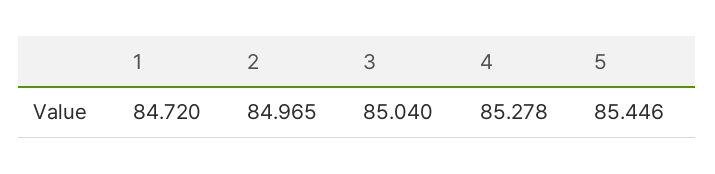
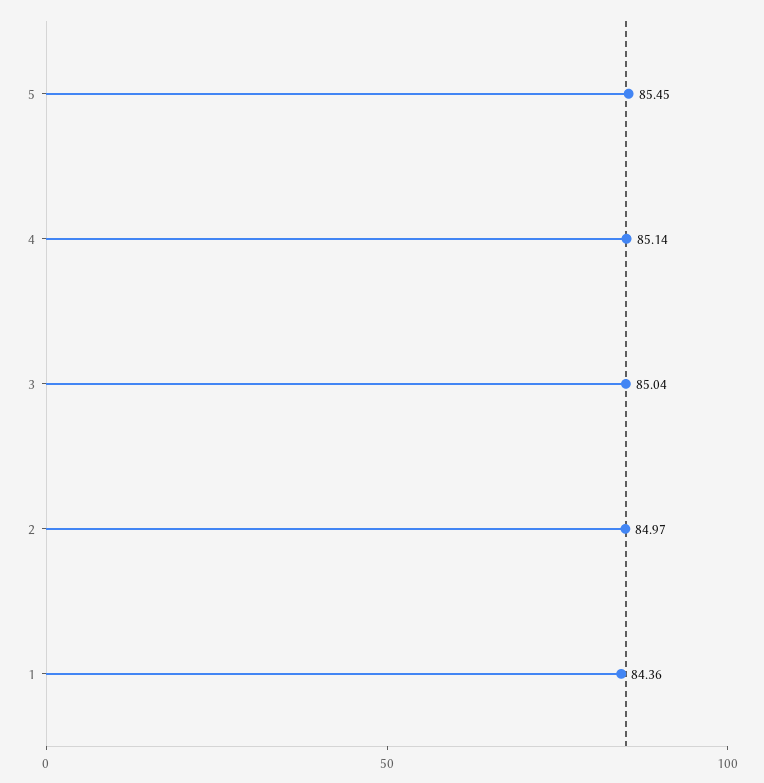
1: 84.72 -> 84.36
4: 85.278 -> 85.14

